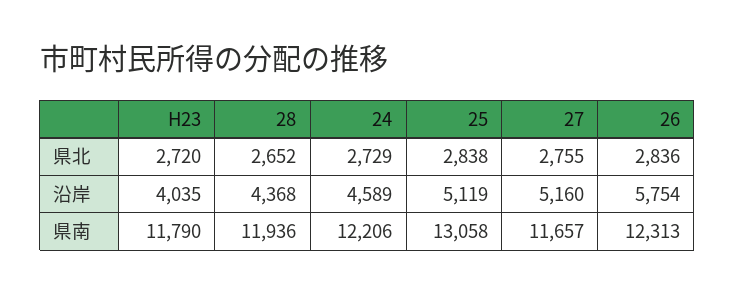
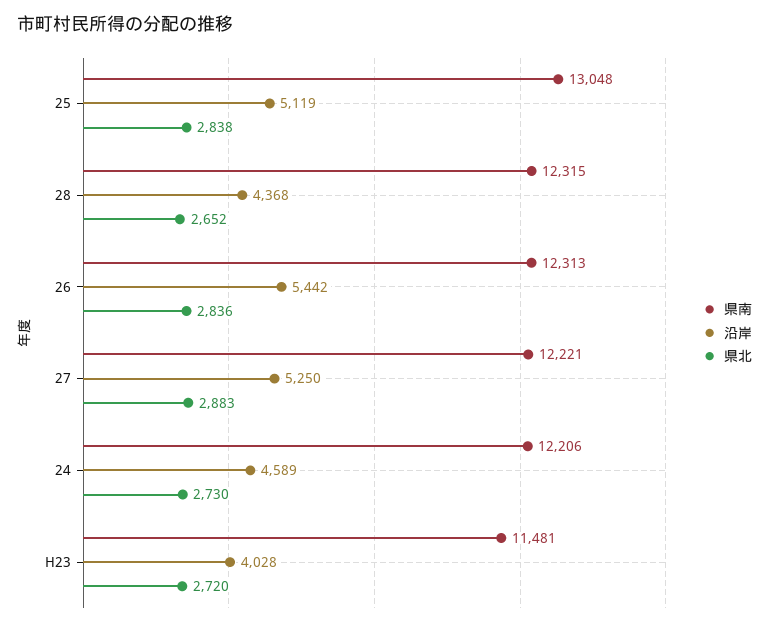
県北, 24: 2729 -> 2730
県北, 27: 2755 -> 2883
沿岸, H23: 4035 -> 4028
沿岸, 27: 5160 -> 5250
沿岸, 26: 5754 -> 5442
県南, H23: 11790 -> 11481
県南, 28: 11936 -> 12315
県南, 25: 13058 -> 13048
県南, 27: 11657 -> 12221

